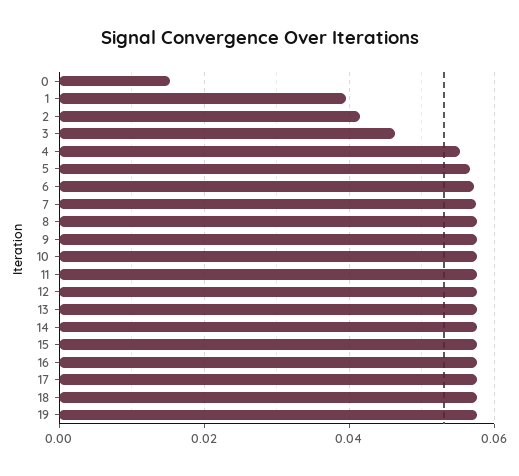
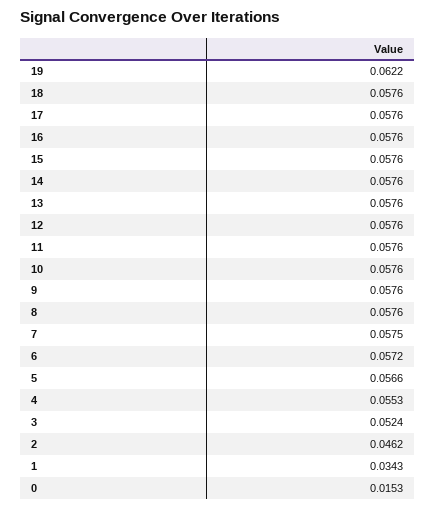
1: 0.04 -> 0.0343
2: 0.042 -> 0.0462
3: 0.046 -> 0.0524
19: 0.058 -> 0.0622

